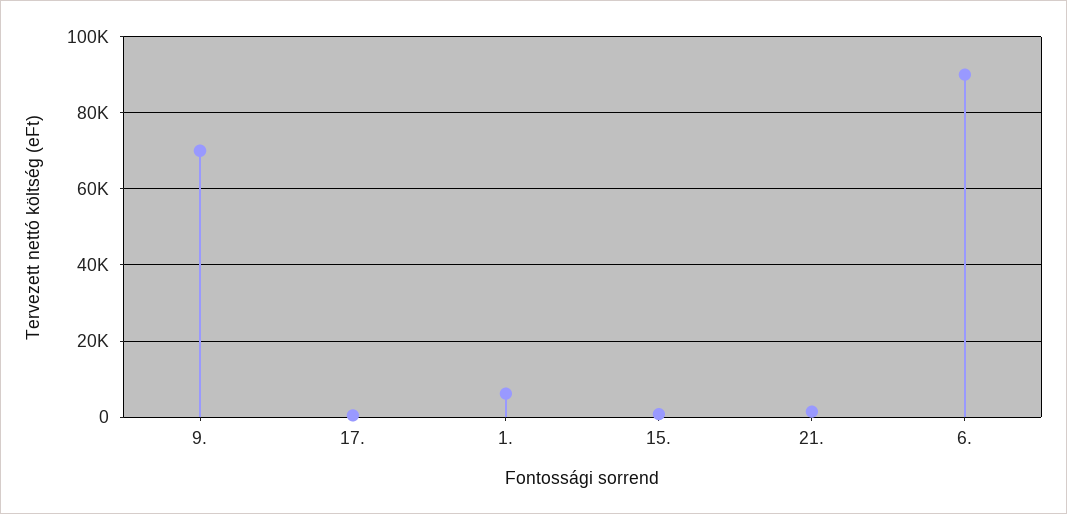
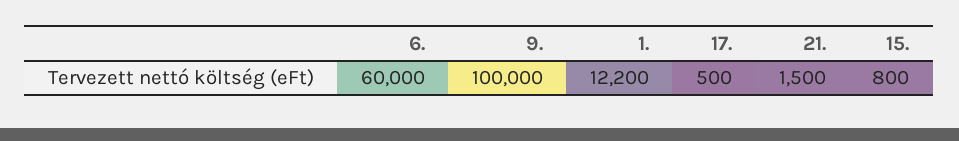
9.: 70000 -> 100000
1.: 6000 -> 12200
6.: 90000 -> 60000

